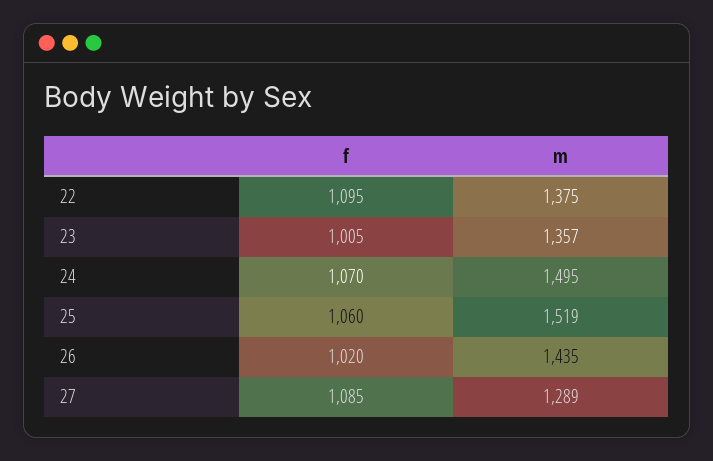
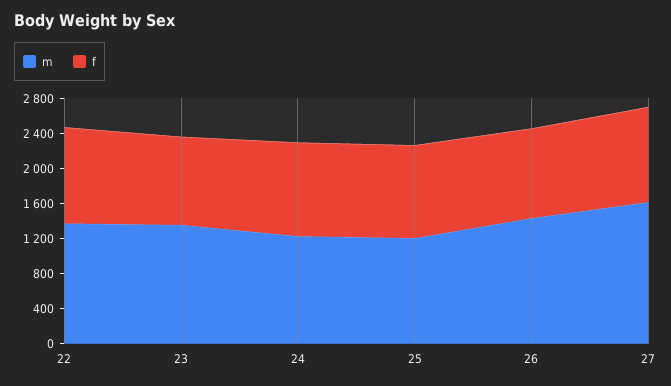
m, 24: 1495 -> 1200
m, 25: 1519 -> 1200
m, 27: 1289 -> 1600

